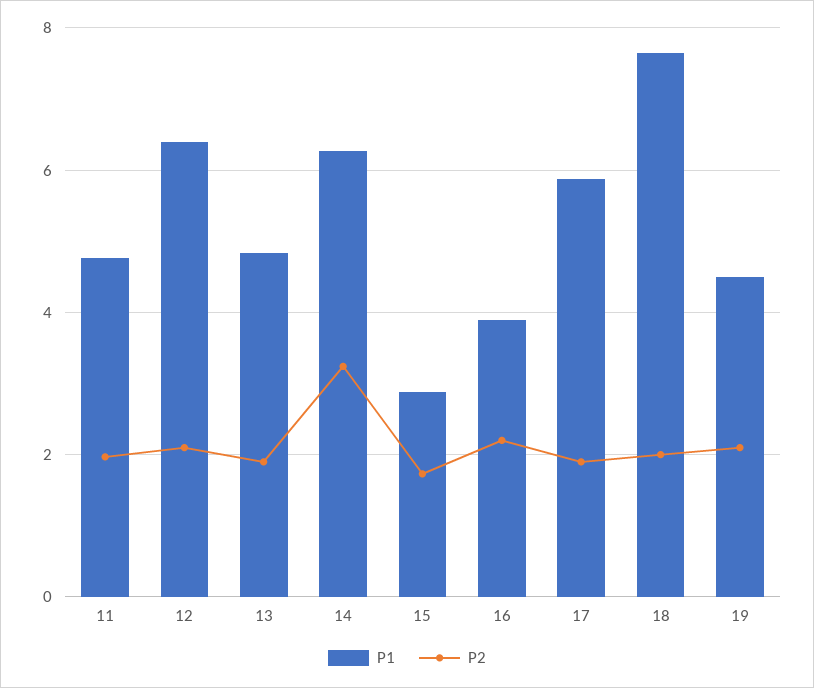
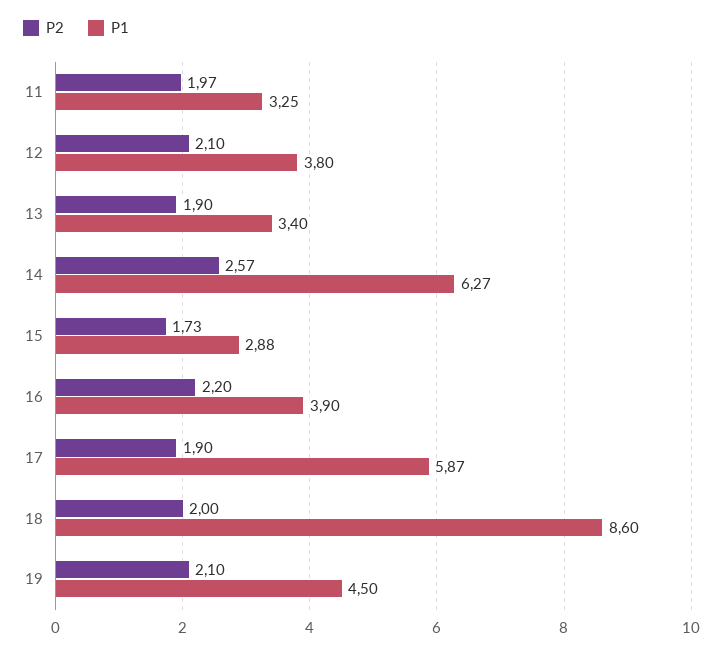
P1, 11: 4.8 -> 3.25
P1, 12: 6.4 -> 3.8
P1, 13: 4.8 -> 3.4
P2, 14: 3.2 -> 2.57
P1, 18: 7.6 -> 8.6

